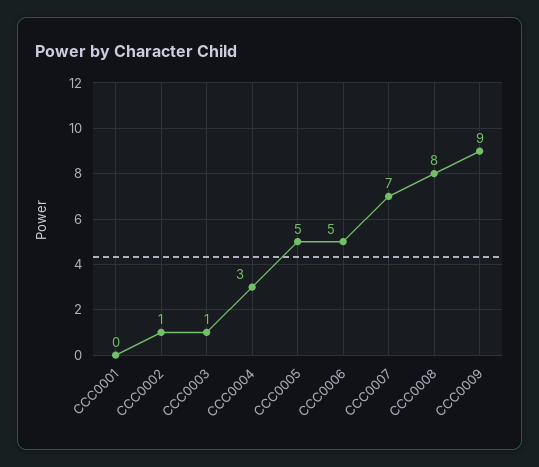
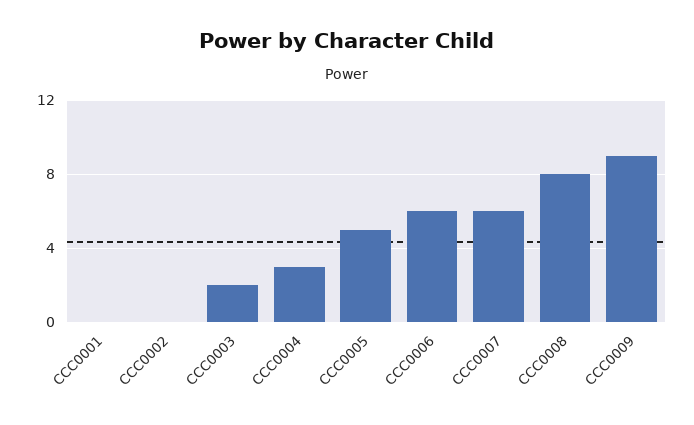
CCC0002: 1 -> 0
CCC0003: 1 -> 2
CCC0006: 5 -> 6
CCC0007: 7 -> 6

